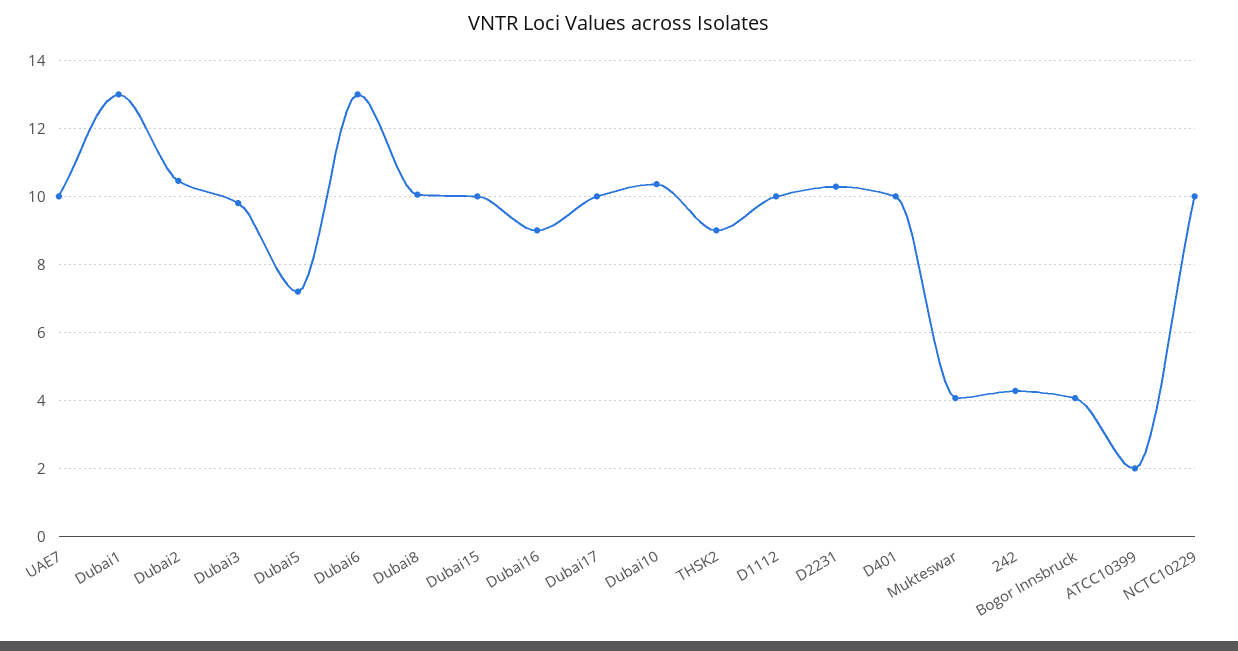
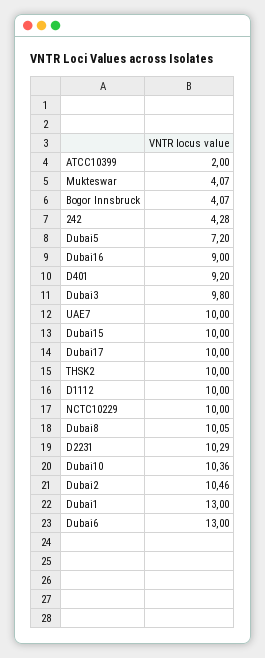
THSK2: 9 -> 10
D401: 10 -> 9.2

